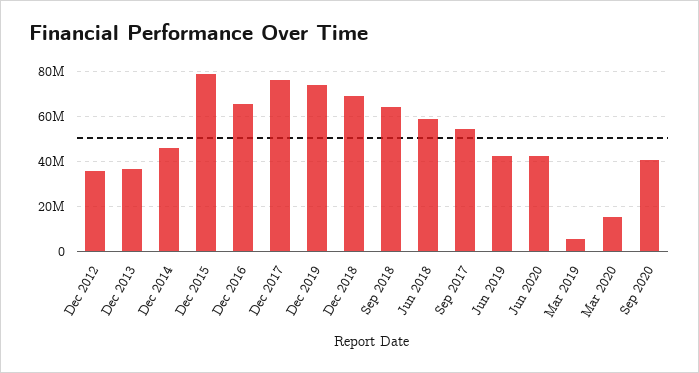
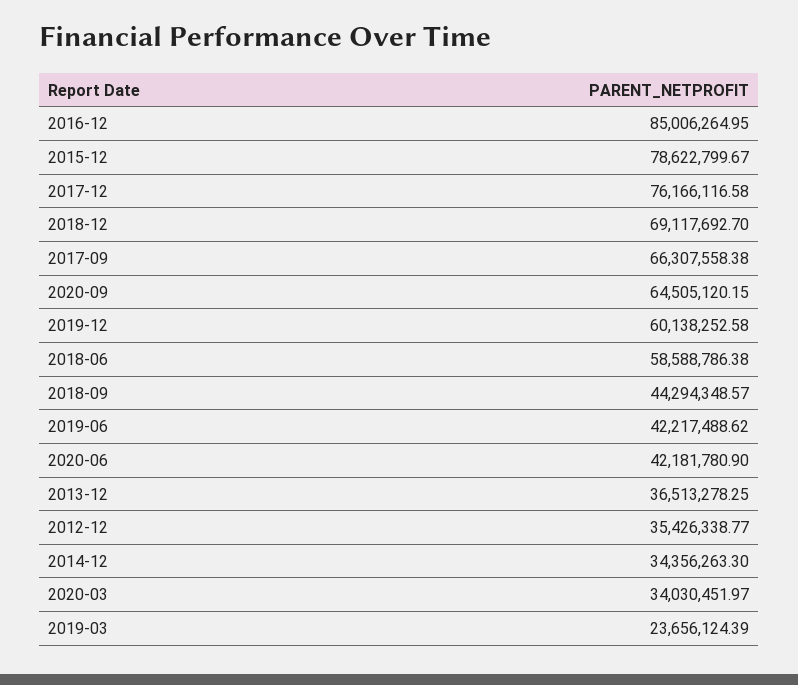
Dec 2014: 45000000 -> 34356263.3
Dec 2016: 65000000 -> 85006264.95
Dec 2019: 75000000 -> 60138252.58
Sep 2018: 65000000 -> 44294348.57
Sep 2017: 55000000 -> 66307558.38
Mar 2019: 5000000 -> 23656124.39
Mar 2020: 15000000 -> 34030451.97
Sep 2020: 40000000 -> 64505120.15

